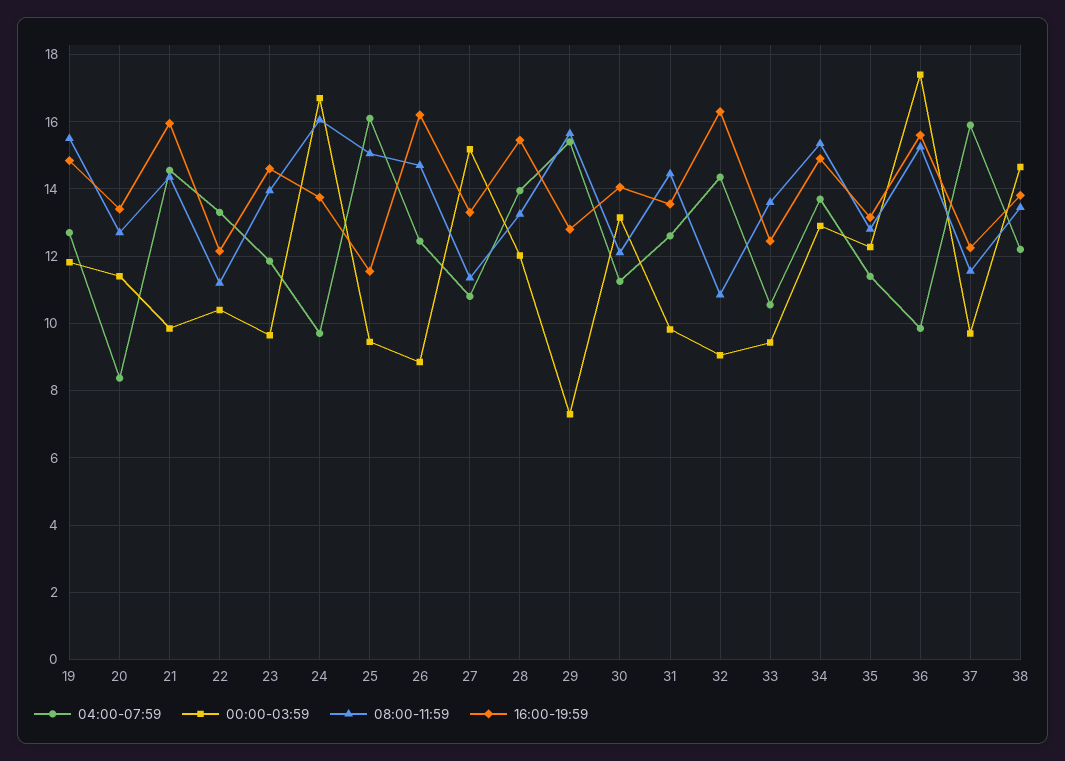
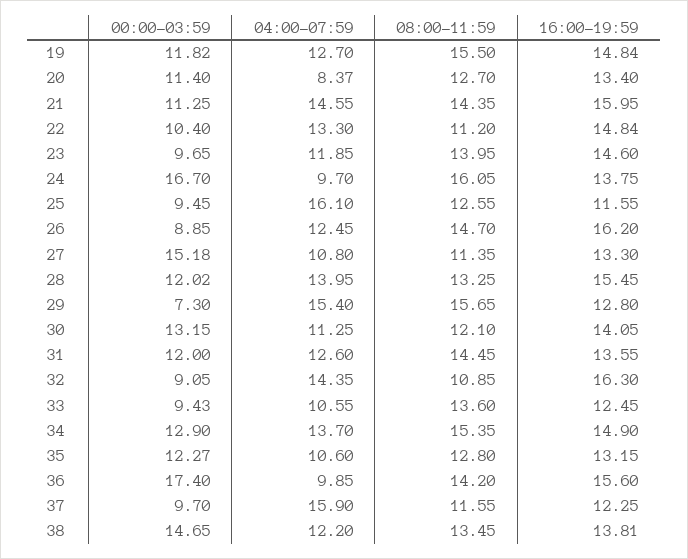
00:00-03:59, 21: 9.8 -> 11.25
16:00-19:59, 22: 12.2 -> 14.84
08:00-11:59, 25: 15 -> 12.55
00:00-03:59, 31: 9.8 -> 12
04:00-07:59, 35: 11.4 -> 10.6
08:00-11:59, 36: 15.2 -> 14.2

